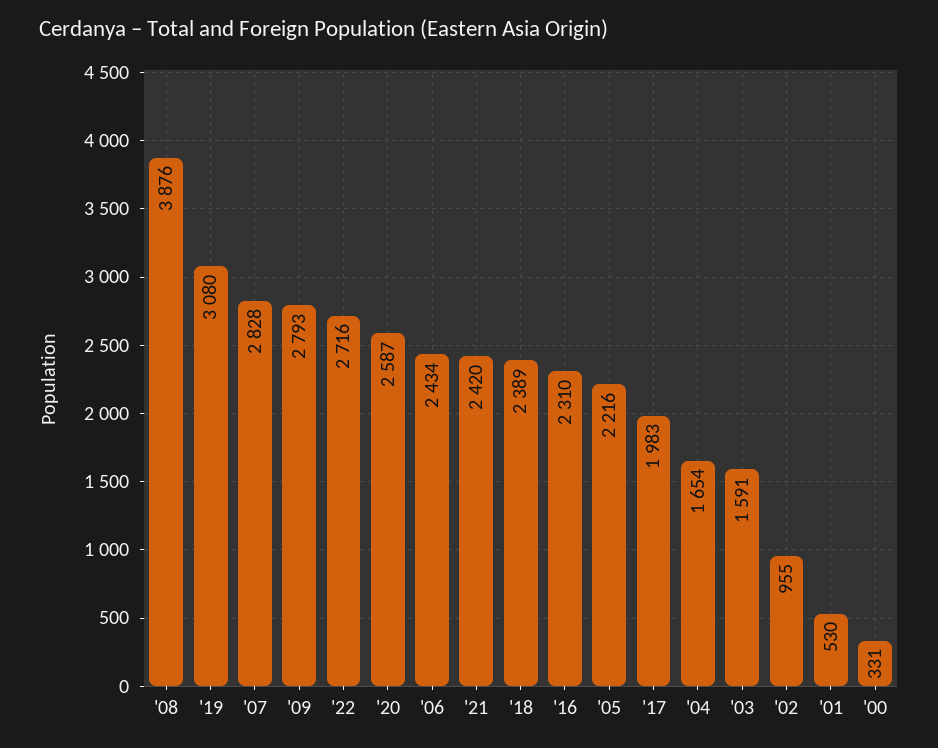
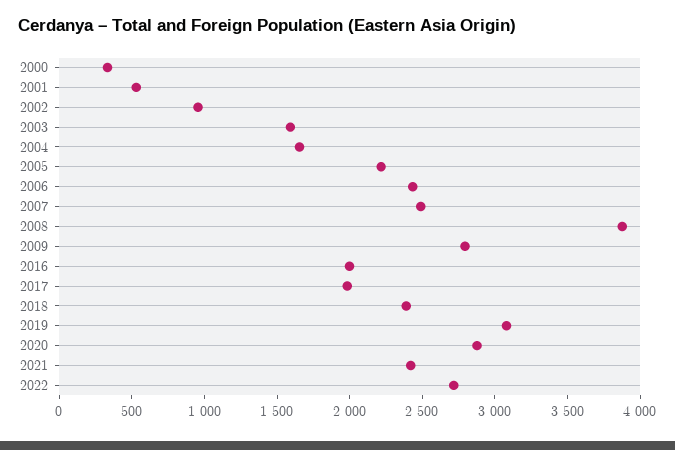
'07: 2828 -> 2500
'20: 2587 -> 2900
'16: 2310 -> 2000

